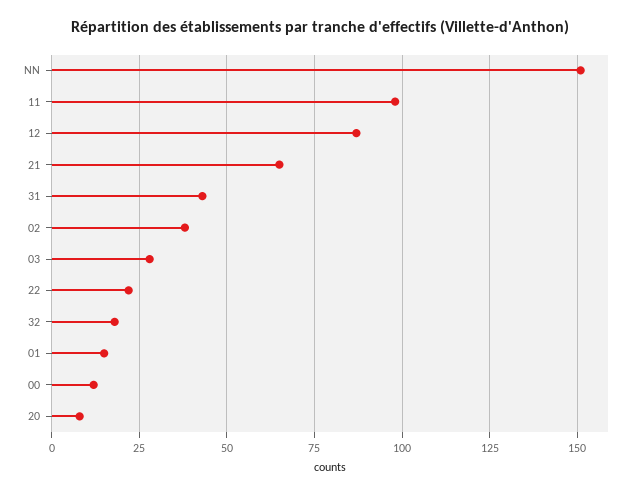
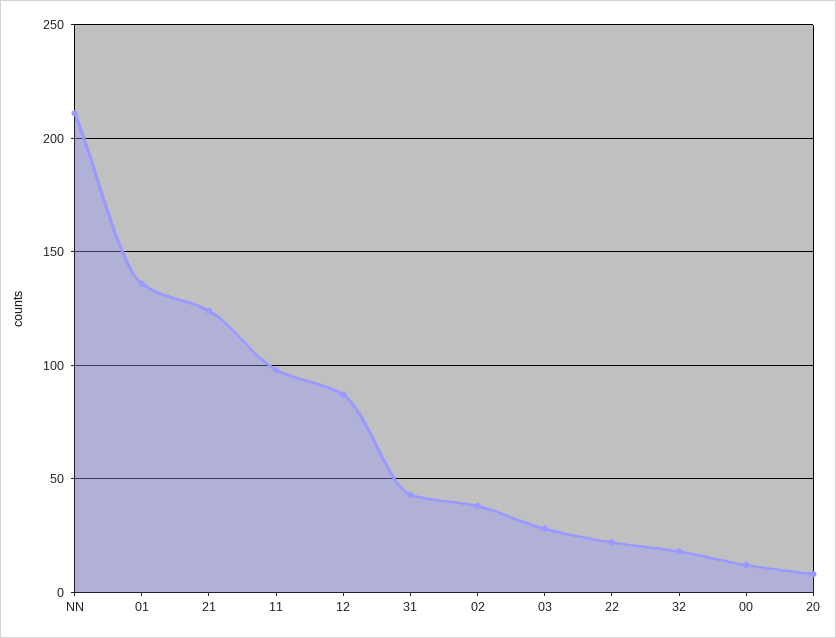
NN: 150 -> 210
21: 65 -> 125
01: 15 -> 135

